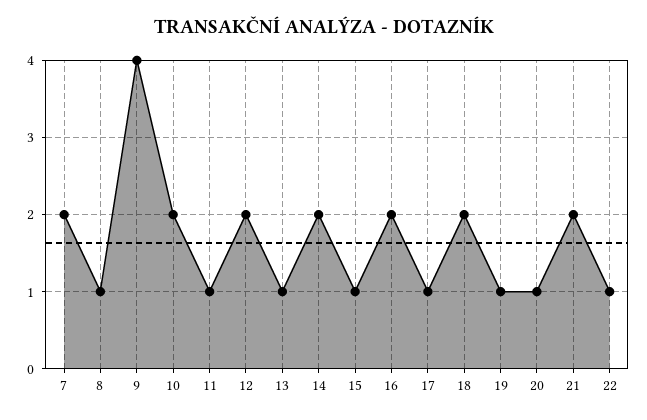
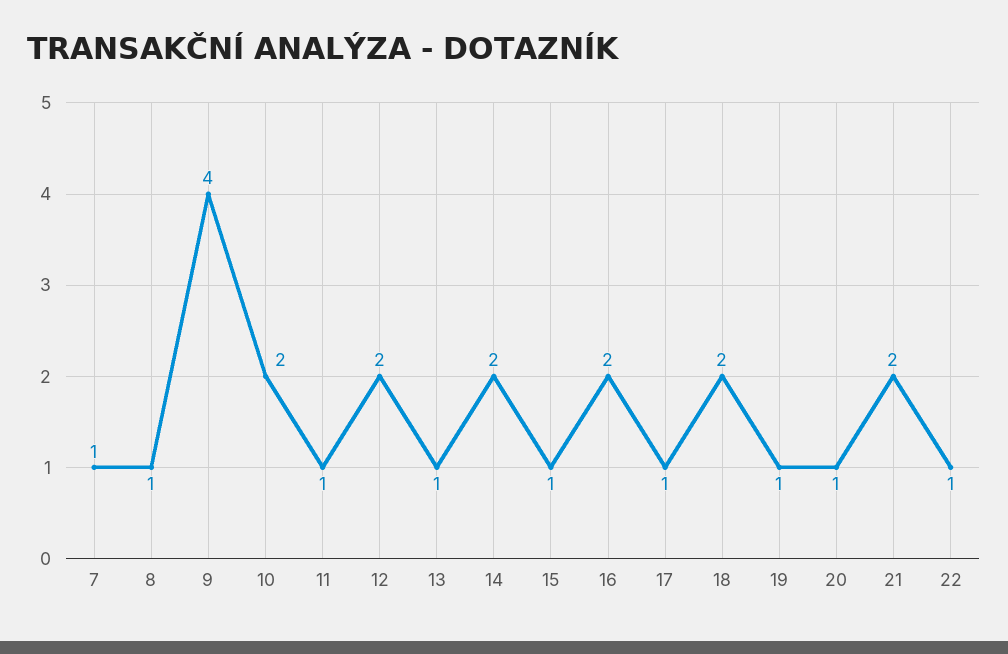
7: 2 -> 1

